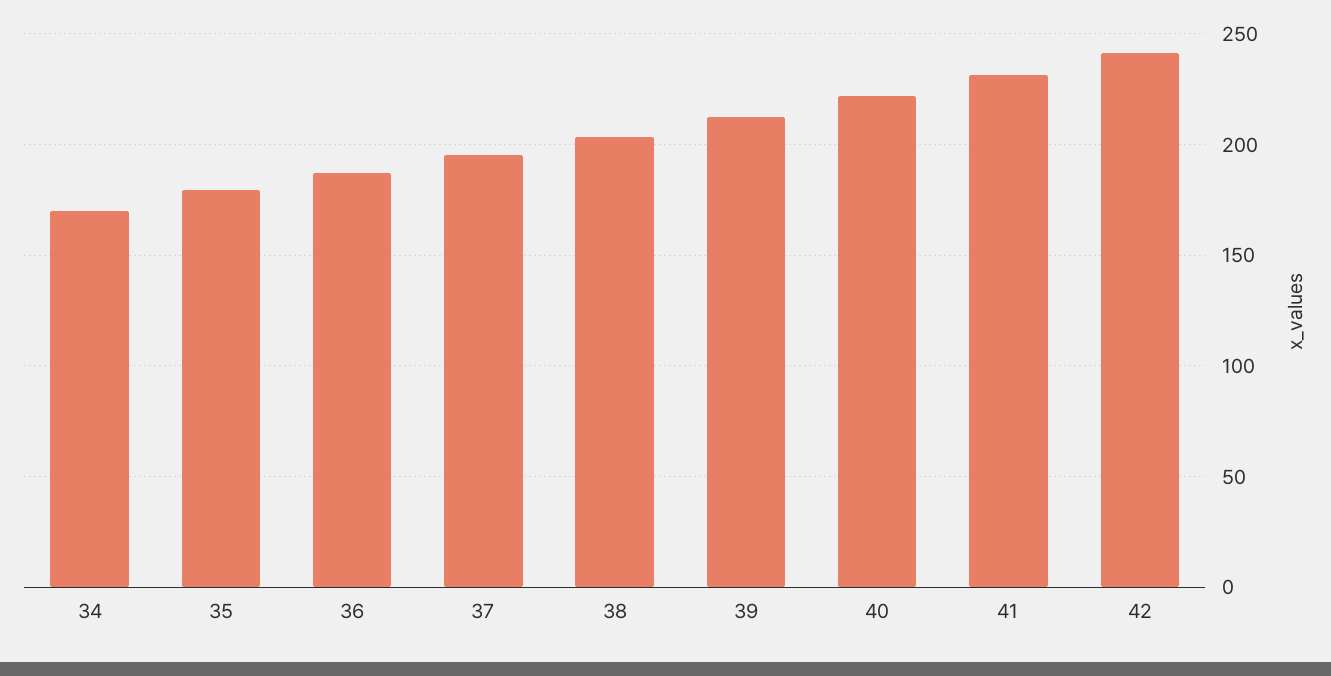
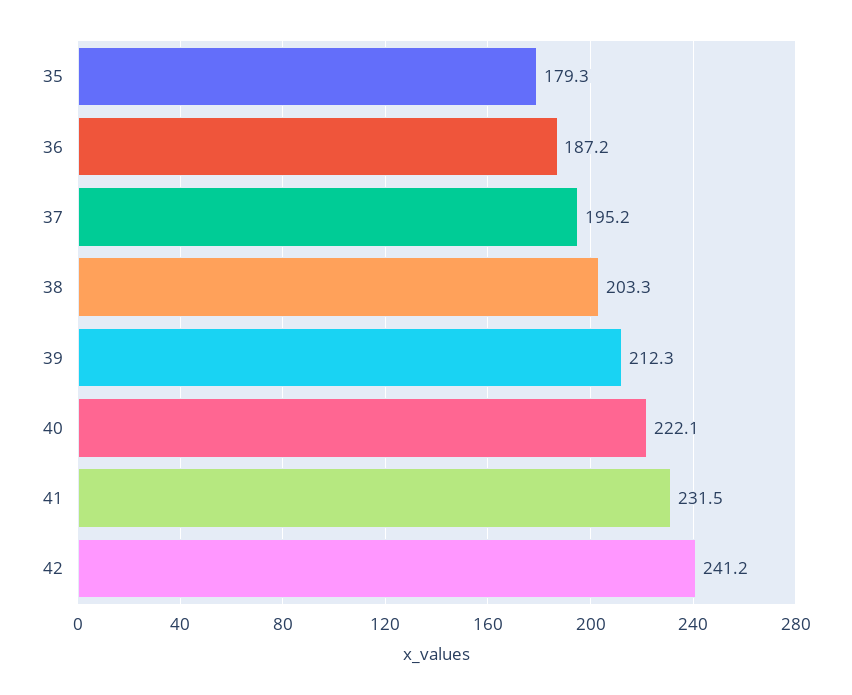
34: 170 -> none

